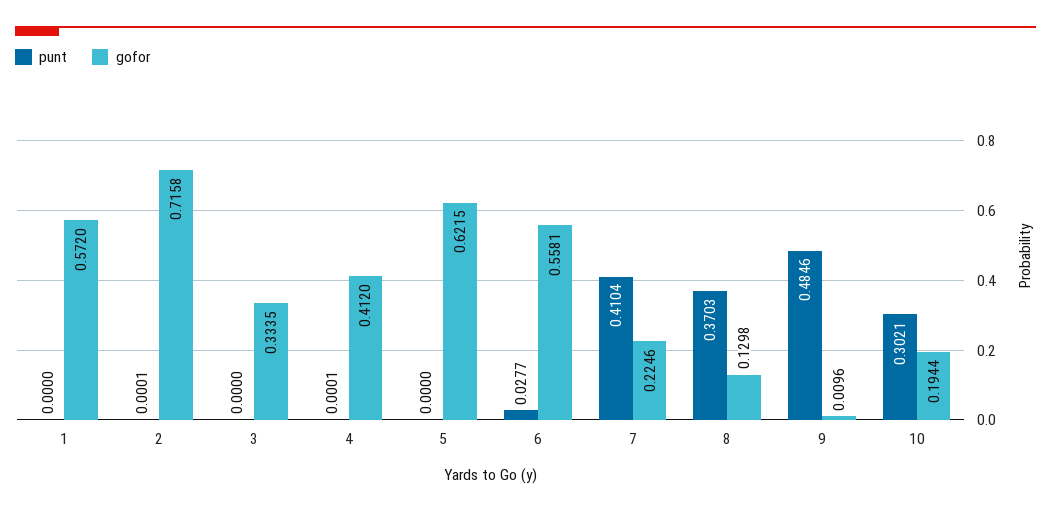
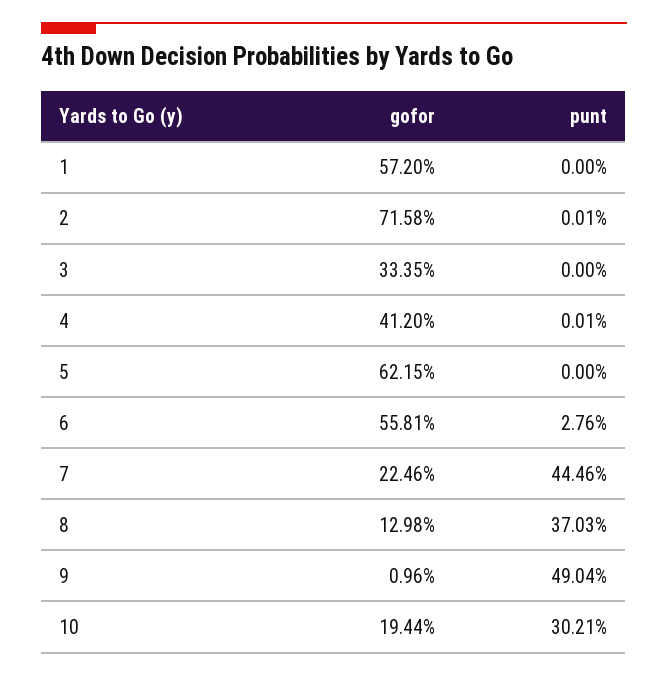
punt, 6: 0.0277 -> 0.0276
punt, 7: 0.4104 -> 0.4446
punt, 9: 0.4846 -> 0.4904

